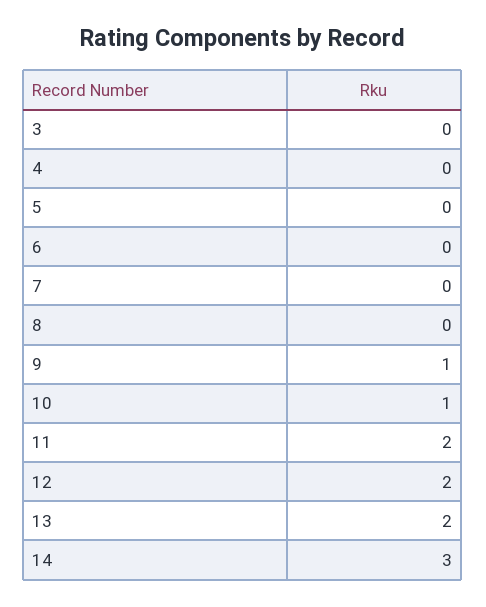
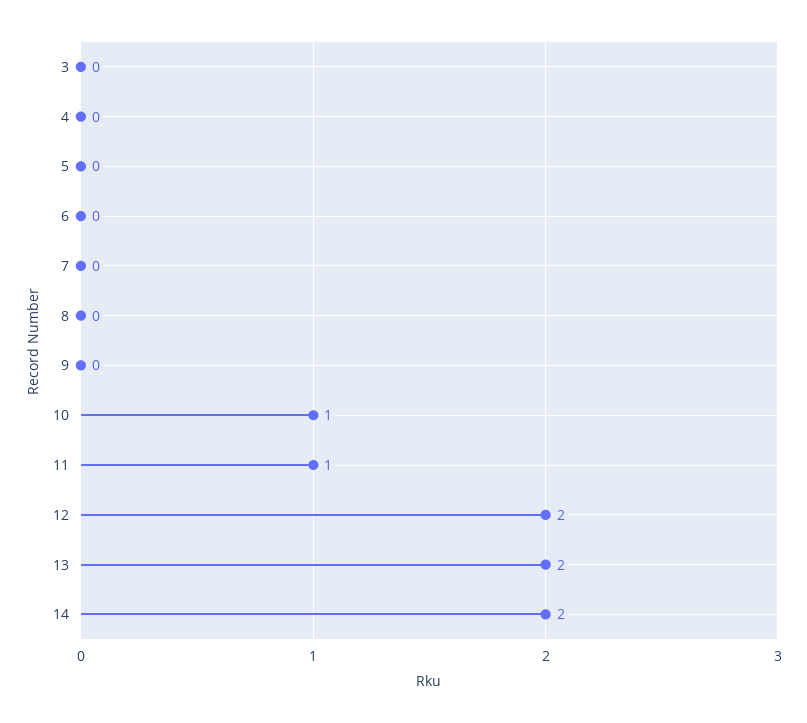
9: 1 -> 0
11: 2 -> 1
14: 3 -> 2

